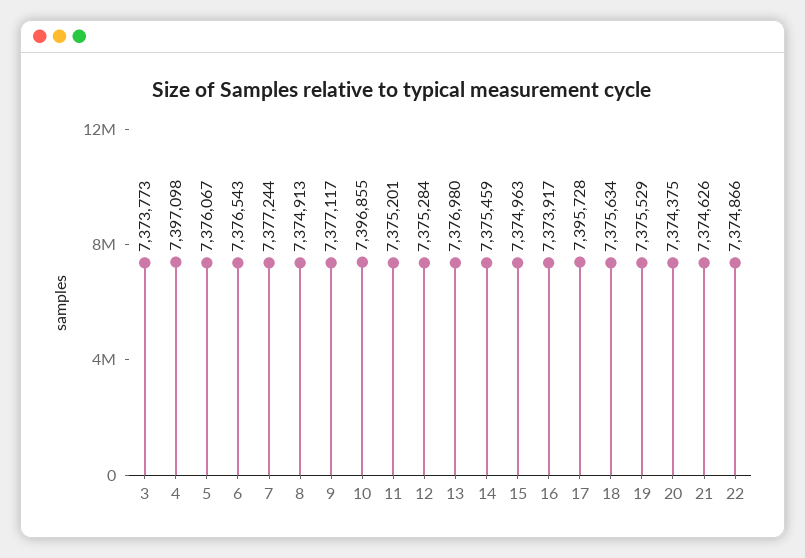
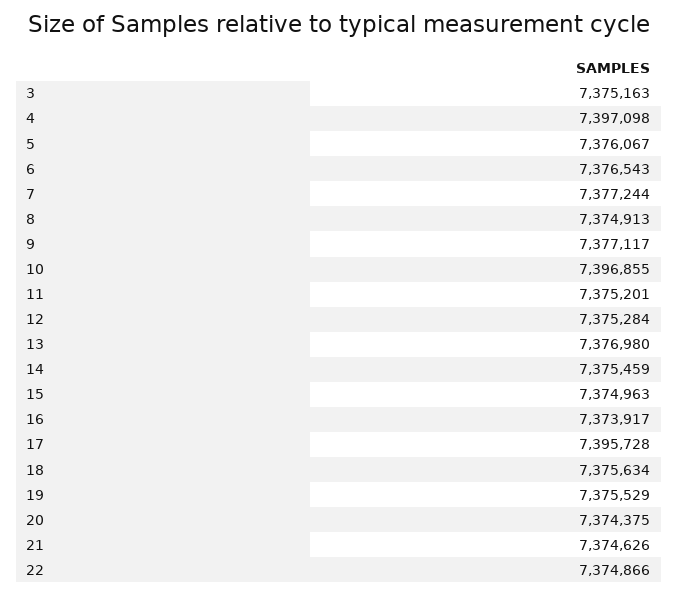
3: 7373773 -> 7375163

